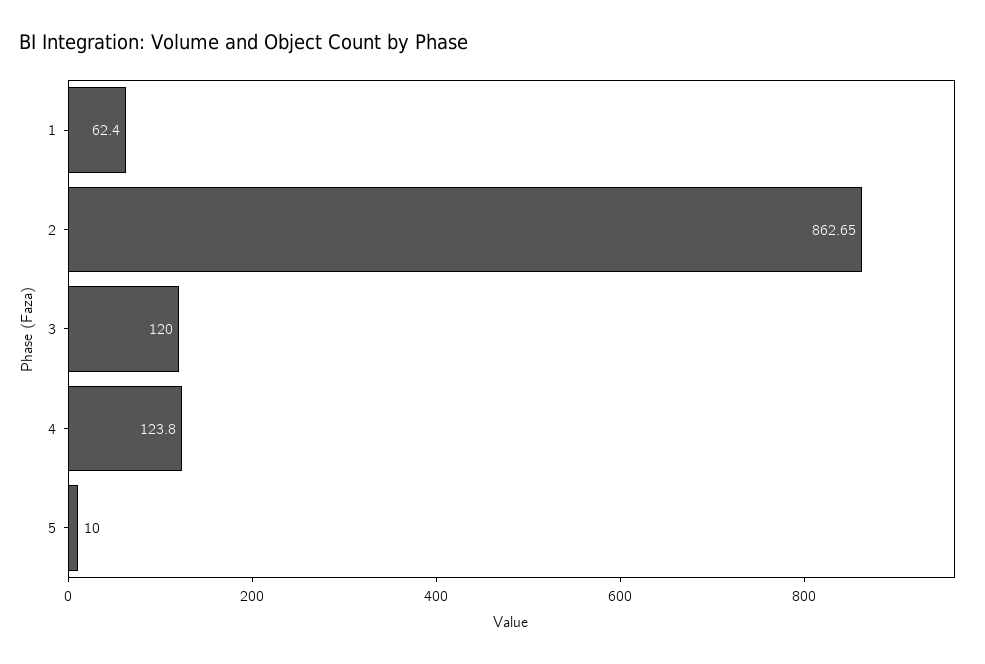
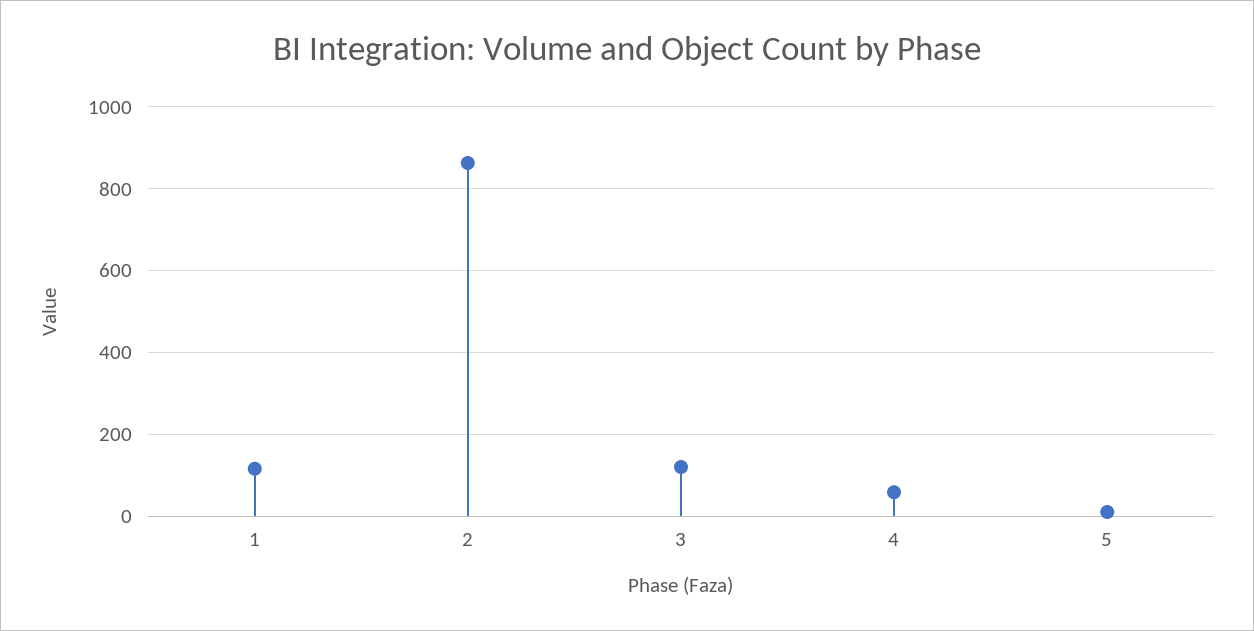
1: 62.4 -> 120
4: 123.8 -> 60

